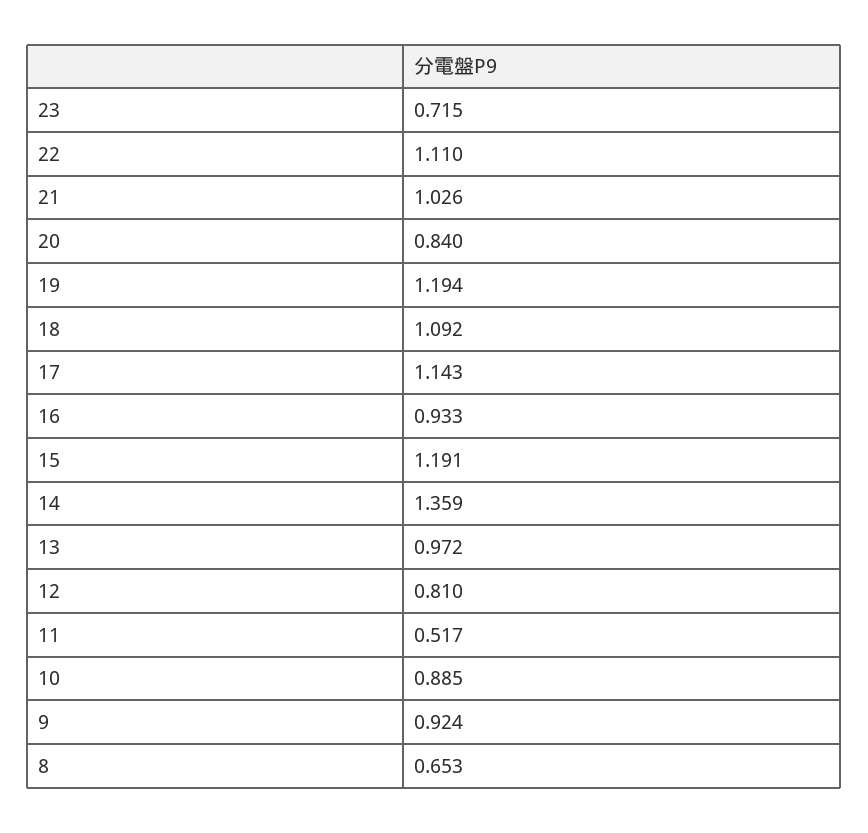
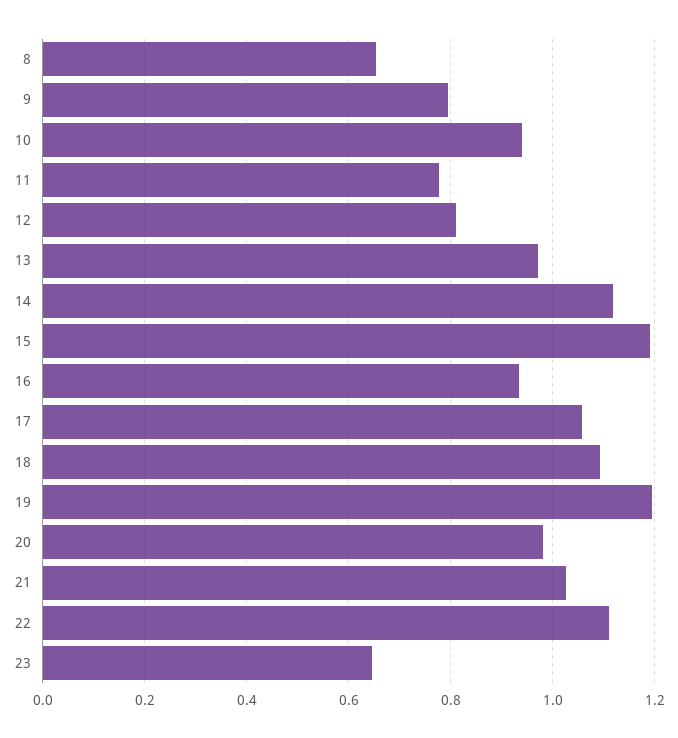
23: 0.715 -> 0.64
20: 0.84 -> 0.98
17: 1.143 -> 1.06
14: 1.359 -> 1.12
11: 0.517 -> 0.78
10: 0.885 -> 0.94
9: 0.924 -> 0.8

